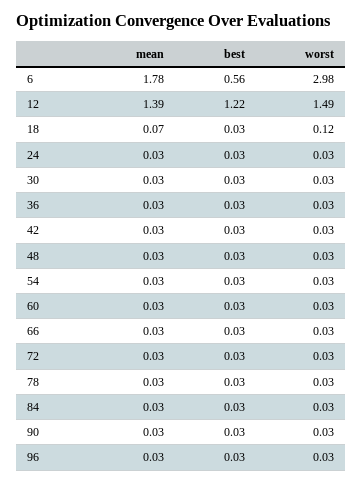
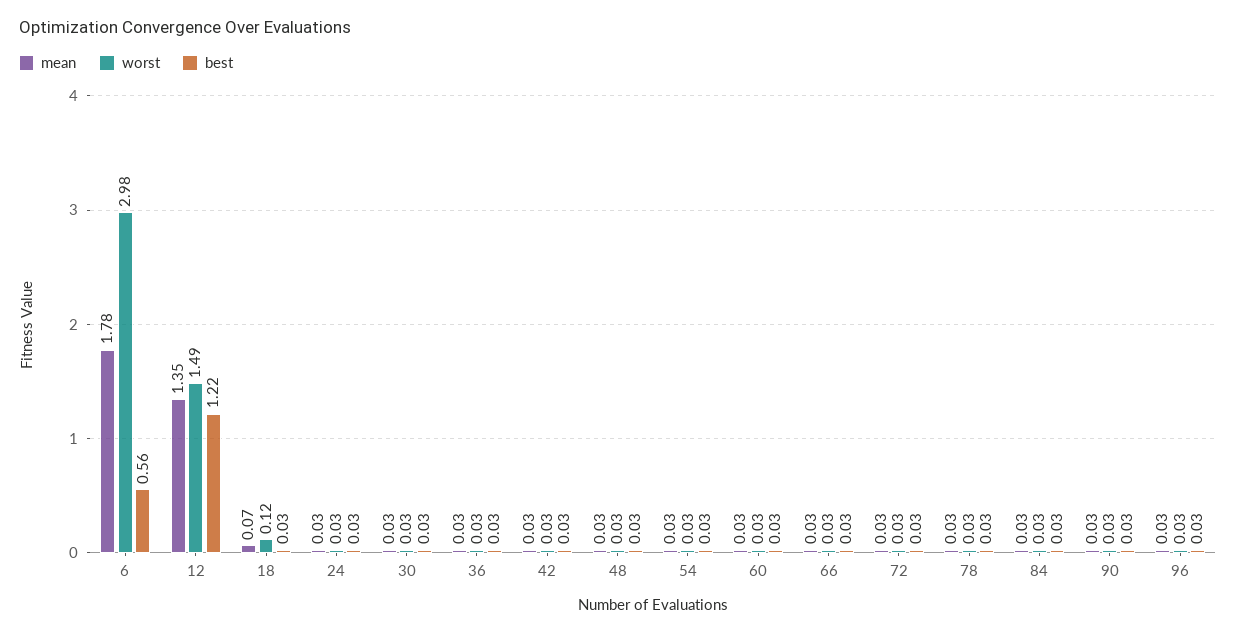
mean, 12: 1.39 -> 1.35

